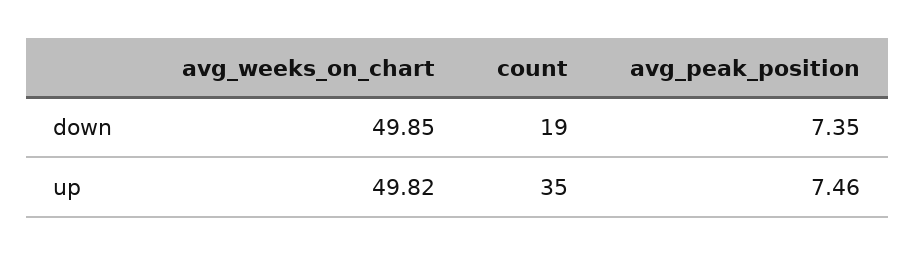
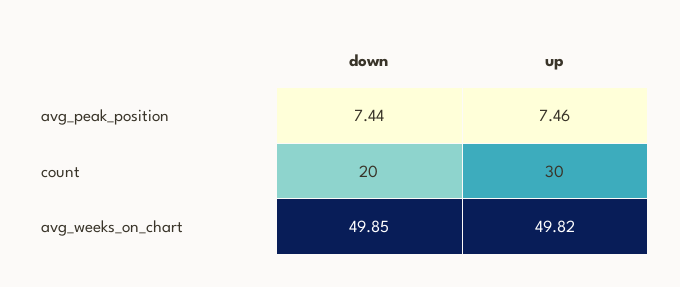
count, down: 19 -> 20
avg_peak_position, down: 7.35 -> 7.44
count, up: 35 -> 30

